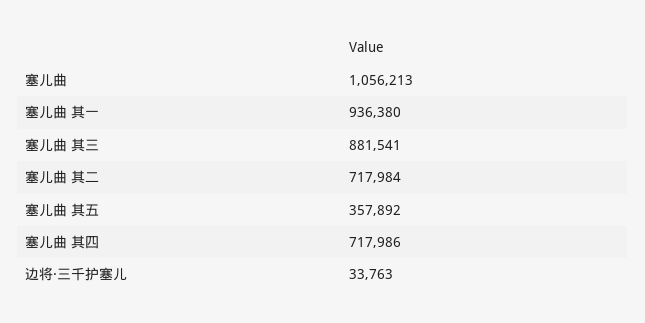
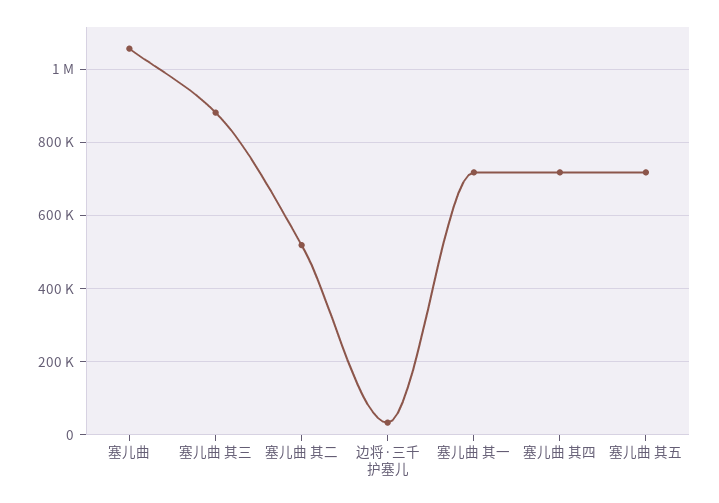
塞儿曲 其一: 936380 -> 720000
塞儿曲 其二: 717984 -> 520000
塞儿曲 其五: 357892 -> 720000

